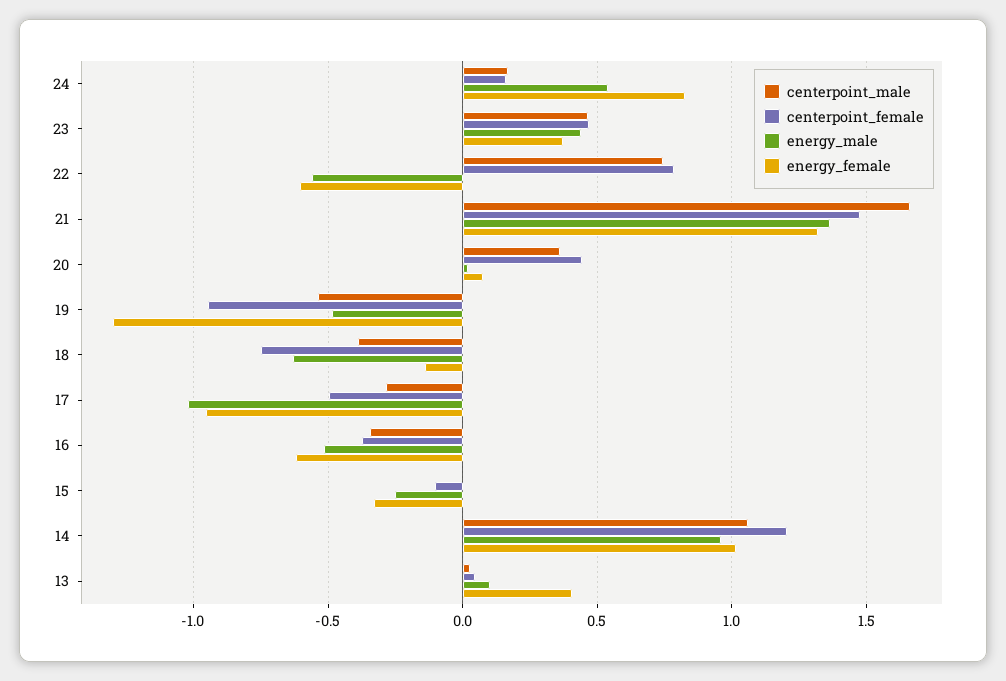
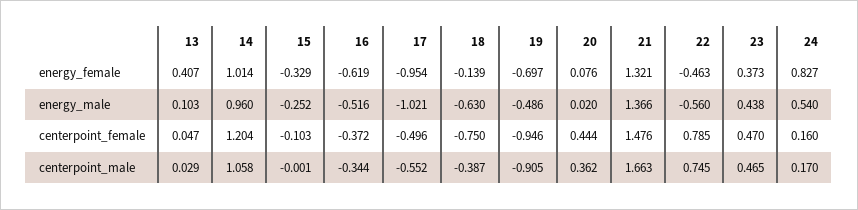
energy_female, 22: -0.6 -> -0.463
centerpoint_male, 19: -0.55 -> -0.905
energy_female, 19: -1.3 -> -0.697
centerpoint_male, 17: -0.3 -> -0.552

